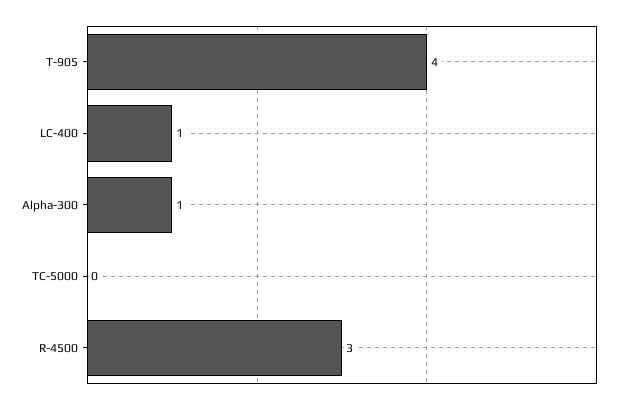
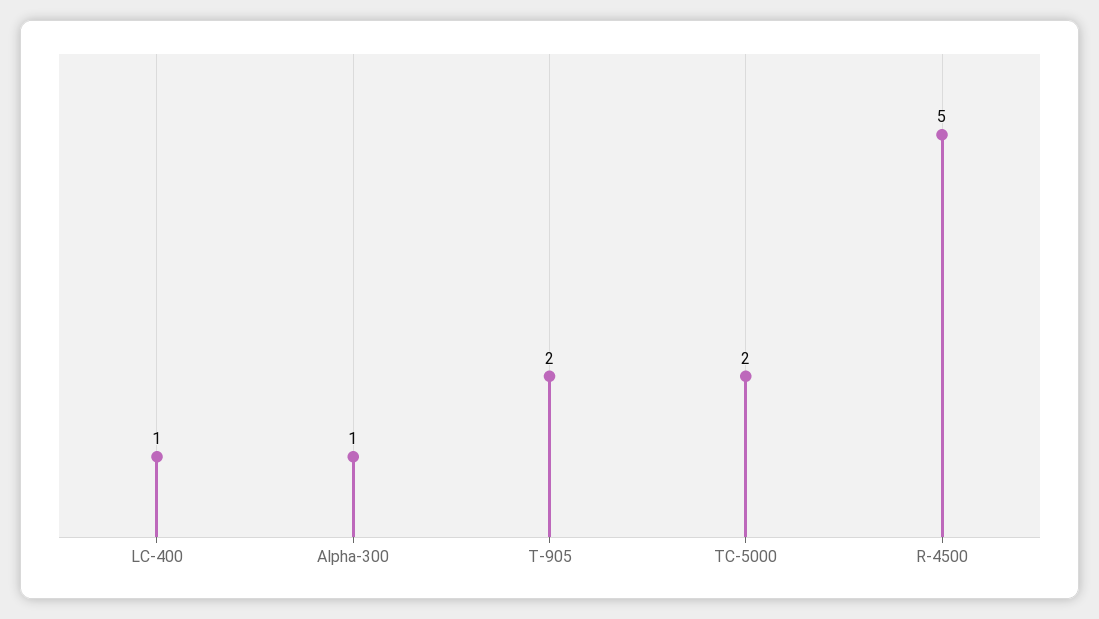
T-905: 4 -> 2
TC-5000: 0 -> 2
R-4500: 3 -> 5

